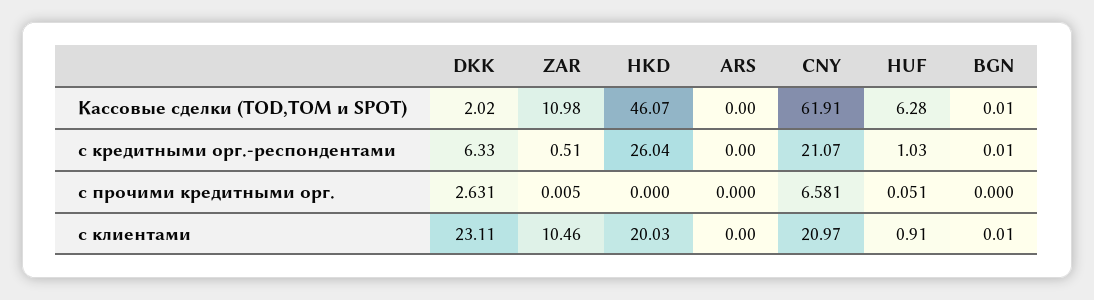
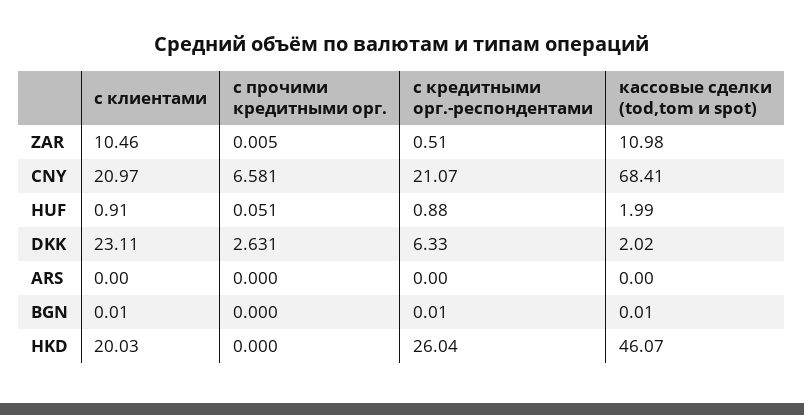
CNY, Кассовые сделки (TOD,TOM и SPOT): 61.91 -> 68.41
HUF, Кассовые сделки (TOD,TOM и SPOT): 6.28 -> 1.99
HUF, с кредитными орг.-респондентами: 1.03 -> 0.88

